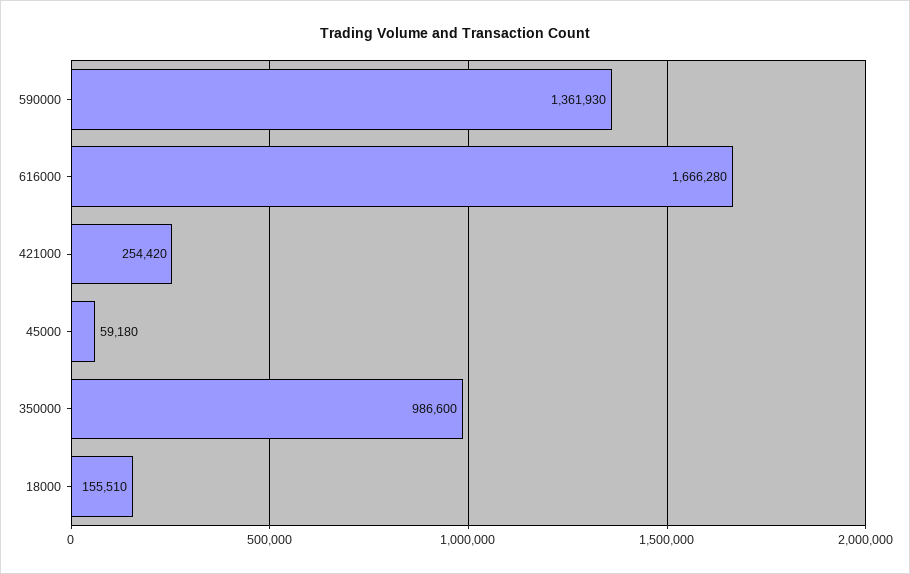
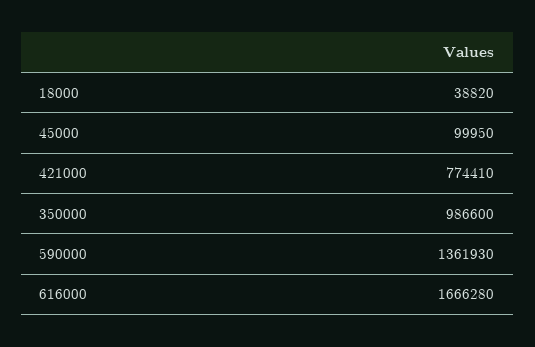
421000: 254420 -> 774410
45000: 59180 -> 99950
18000: 155510 -> 38820

